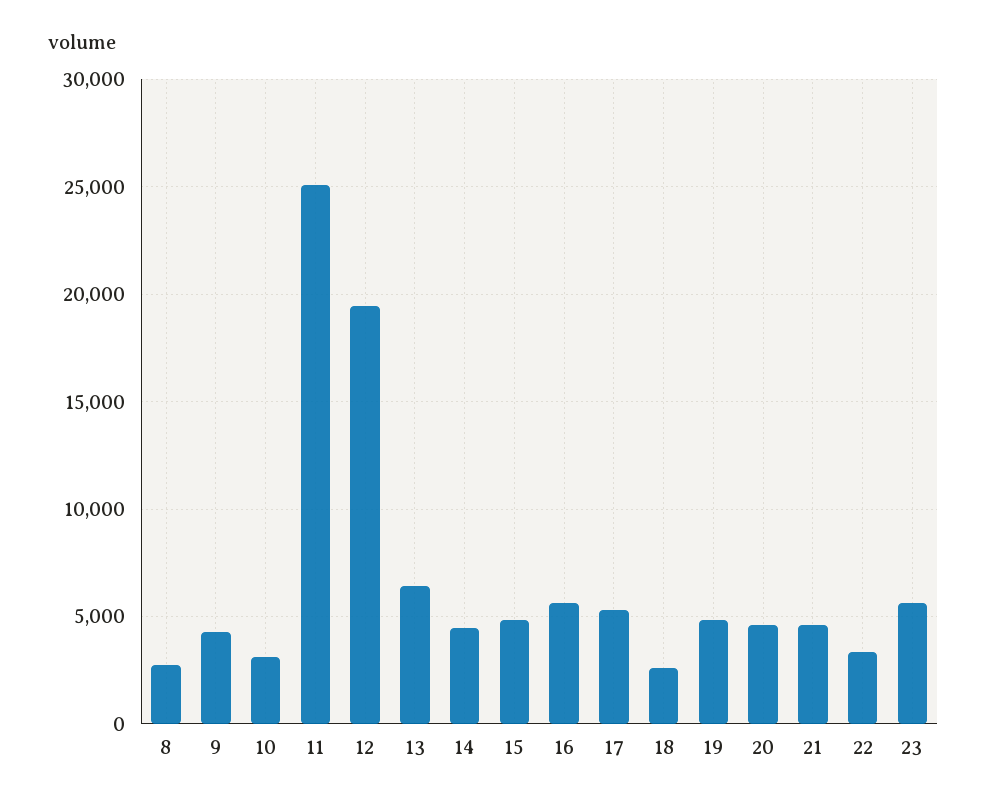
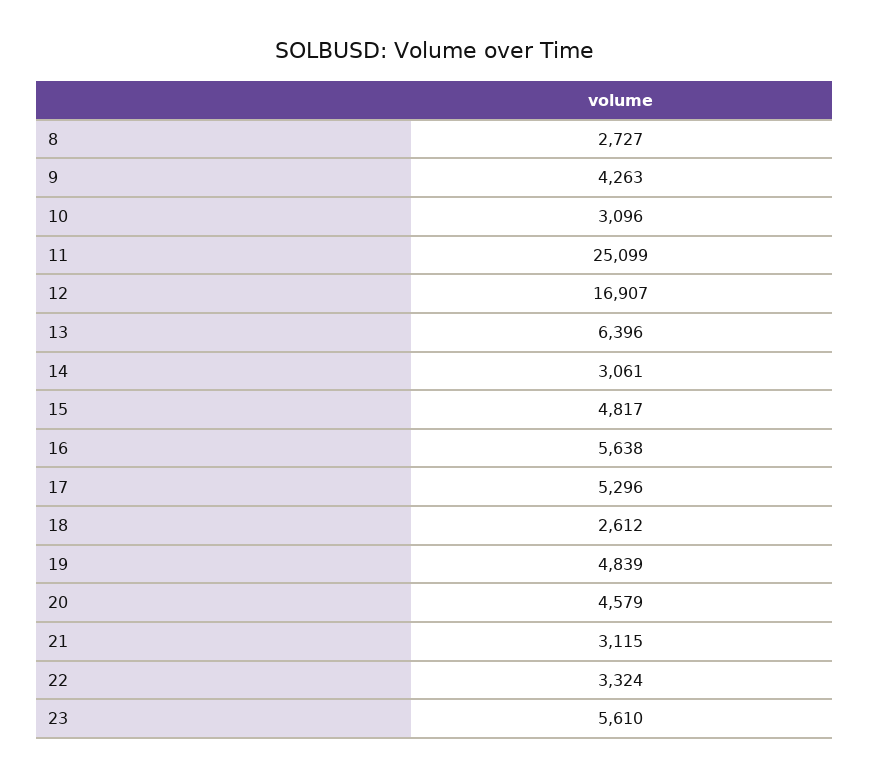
12: 19500 -> 16907
14: 4500 -> 3061
21: 4500 -> 3115

